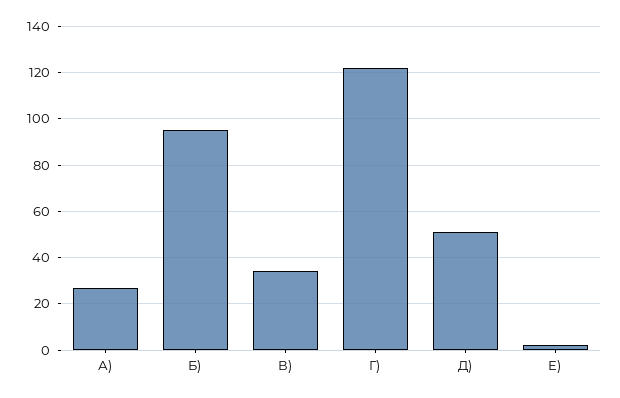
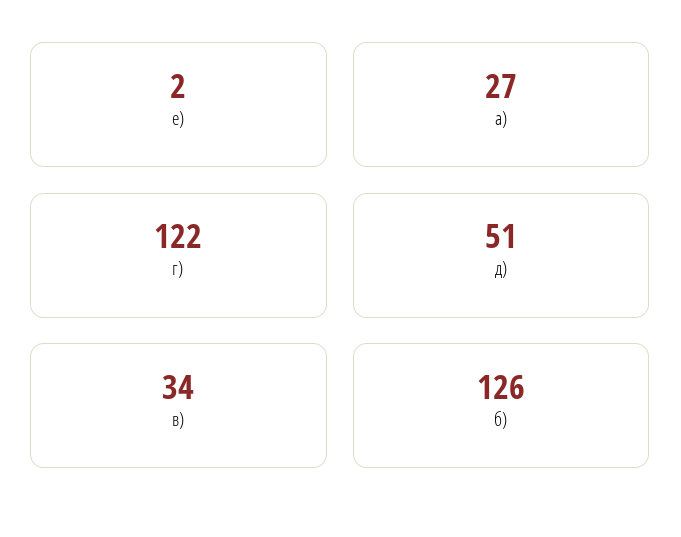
Б): 95 -> 126

